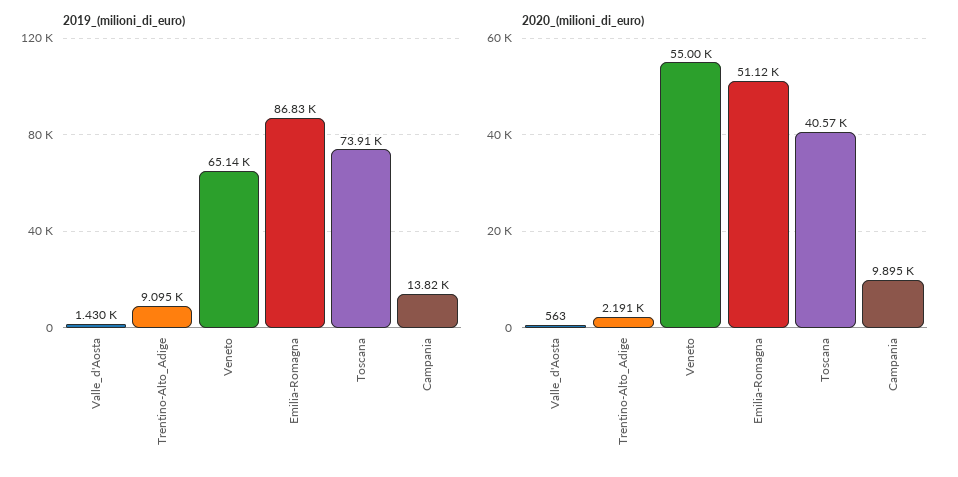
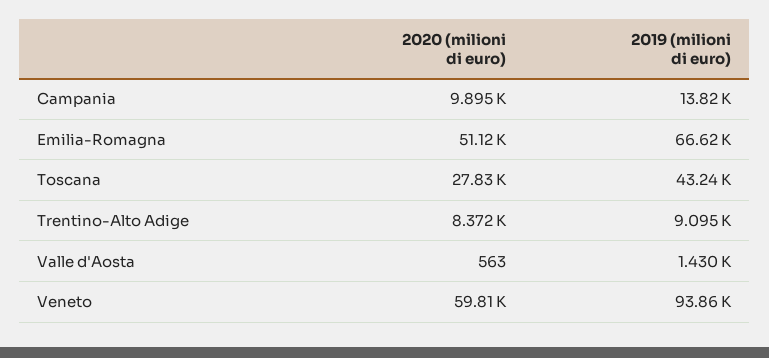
2019_(milioni_di_euro), Veneto: 65140 -> 93860
2019_(milioni_di_euro), Emilia-Romagna: 86830 -> 66620
2019_(milioni_di_euro), Toscana: 73910 -> 43240
2020_(milioni_di_euro), Trentino-Alto_Adige: 2191 -> 8372
2020_(milioni_di_euro), Veneto: 55000 -> 59810
2020_(milioni_di_euro), Toscana: 40570 -> 27830

